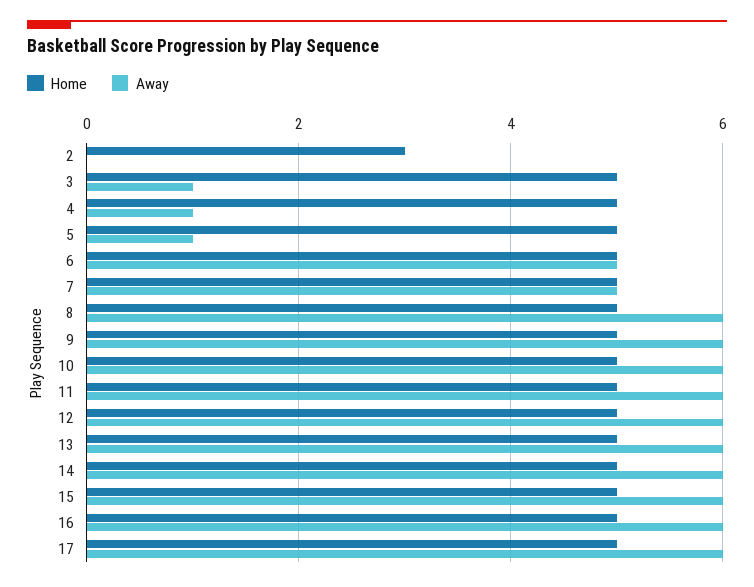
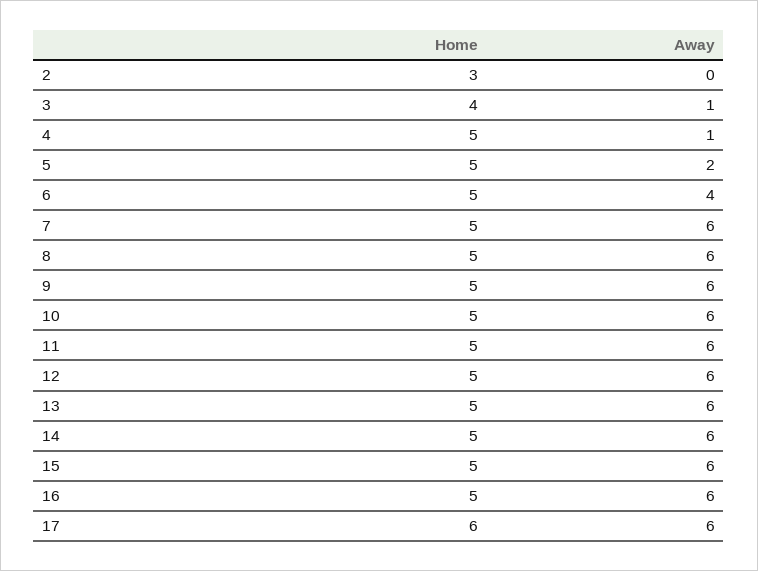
Home, 3: 5 -> 4
Away, 5: 1 -> 2
Away, 6: 5 -> 4
Away, 7: 5 -> 6
Home, 17: 5 -> 6

